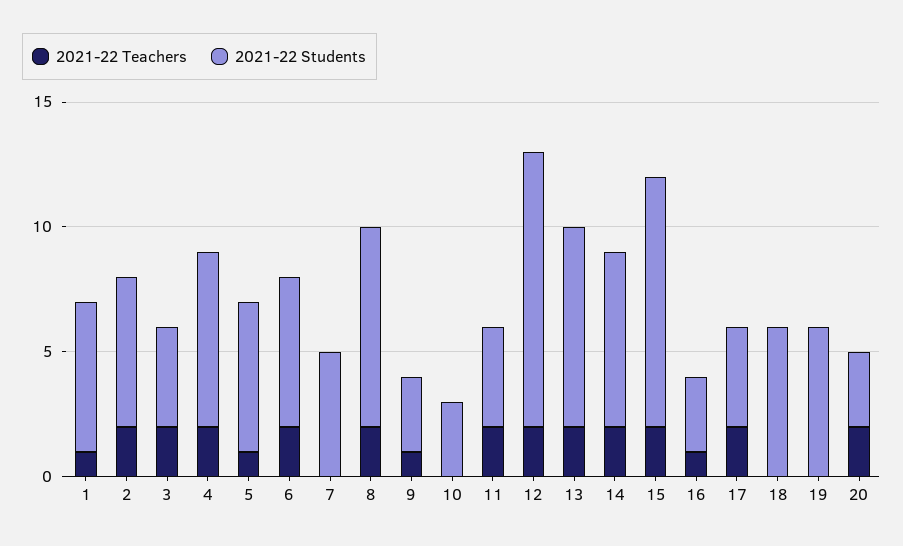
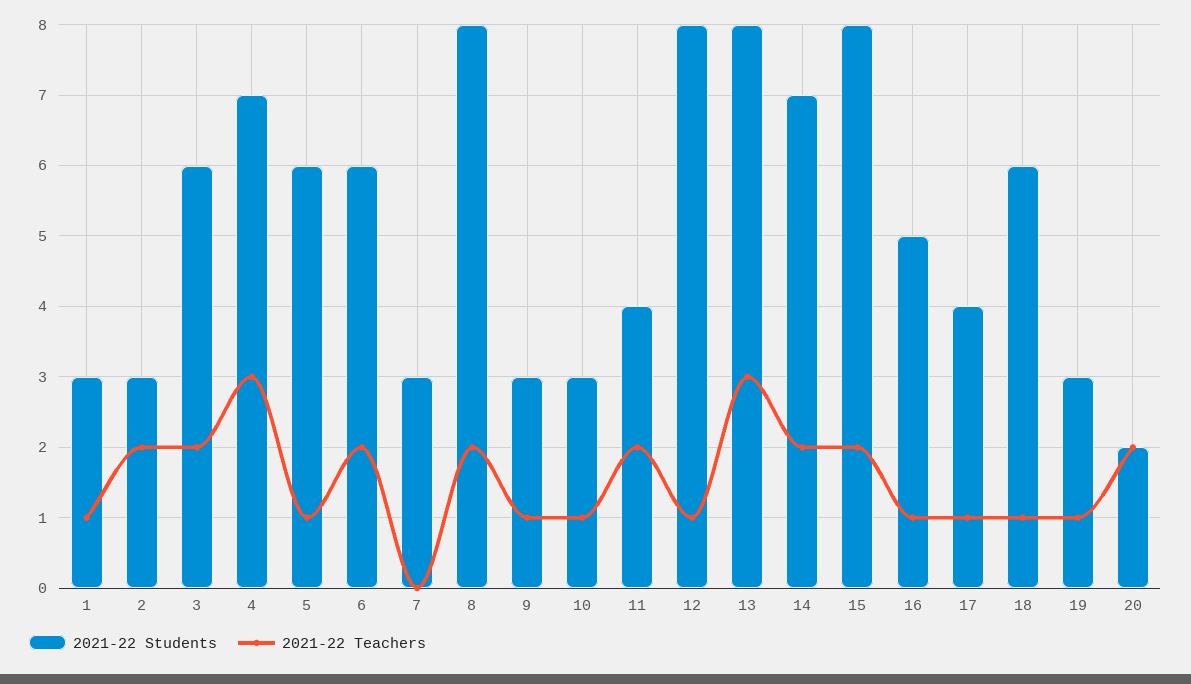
2021-22 Students, 1: 6 -> 3
2021-22 Students, 2: 6 -> 3
2021-22 Students, 3: 4 -> 6
2021-22 Teachers, 4: 2 -> 3
2021-22 Students, 7: 5 -> 3
2021-22 Teachers, 10: 0 -> 1
2021-22 Teachers, 12: 2 -> 1
2021-22 Students, 12: 11 -> 8
2021-22 Teachers, 13: 2 -> 3
2021-22 Students, 15: 10 -> 8
2021-22 Students, 16: 3 -> 5
2021-22 Teachers, 17: 2 -> 1
2021-22 Teachers, 18: 0 -> 1
2021-22 Teachers, 19: 0 -> 1
2021-22 Students, 19: 6 -> 3
2021-22 Students, 20: 3 -> 2

